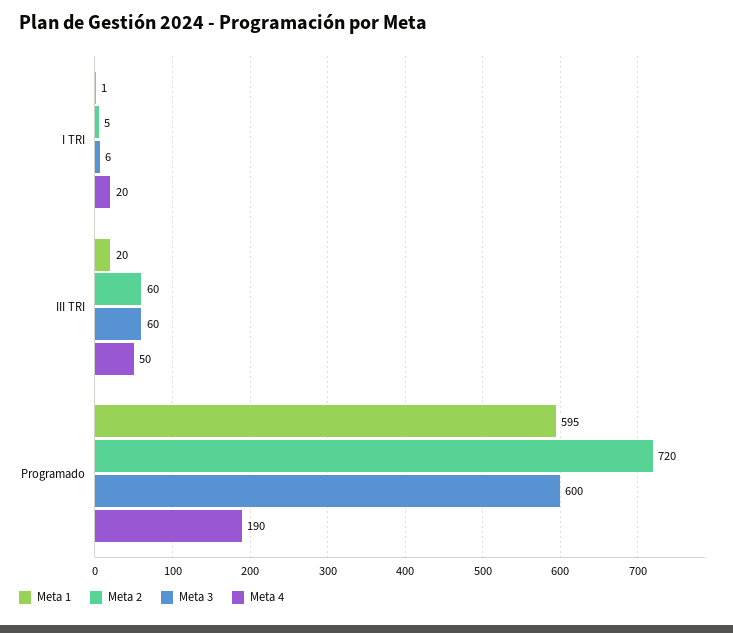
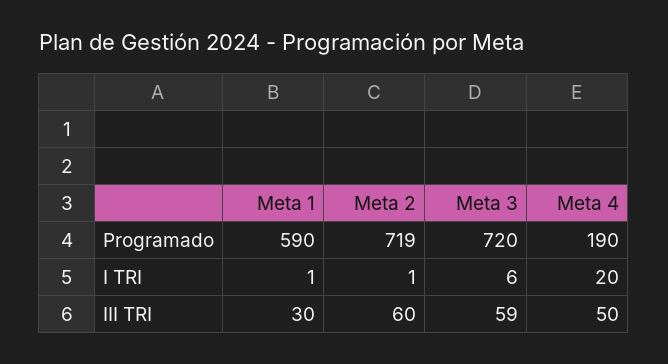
Meta 2, I TRI: 5 -> 1
Meta 1, III TRI: 20 -> 30
Meta 3, III TRI: 60 -> 59
Meta 1, Programado: 595 -> 590
Meta 2, Programado: 720 -> 719
Meta 3, Programado: 600 -> 720

